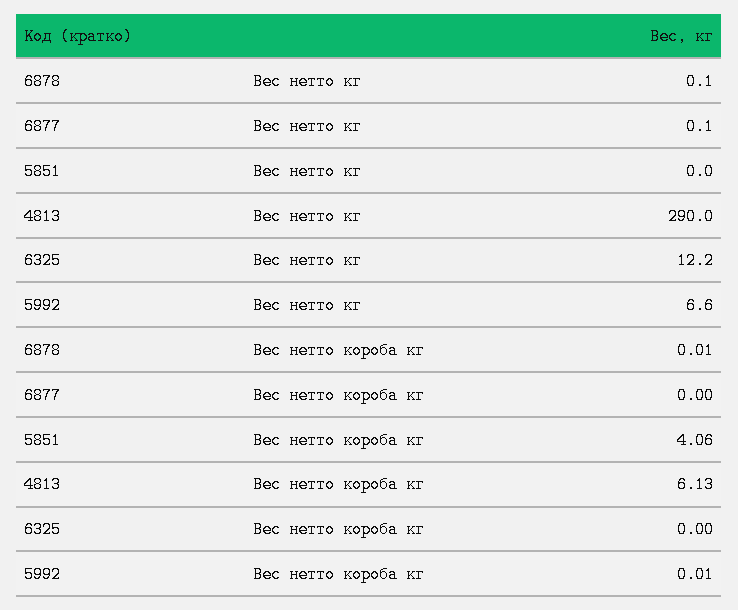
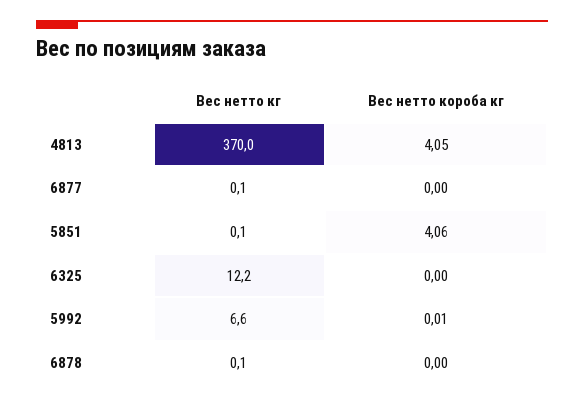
5851, Вес нетто кг: 0 -> 0.1
4813, Вес нетто кг: 290 -> 370
6878, Вес нетто короба кг: 0.01 -> 0
4813, Вес нетто короба кг: 6.13 -> 4.05

